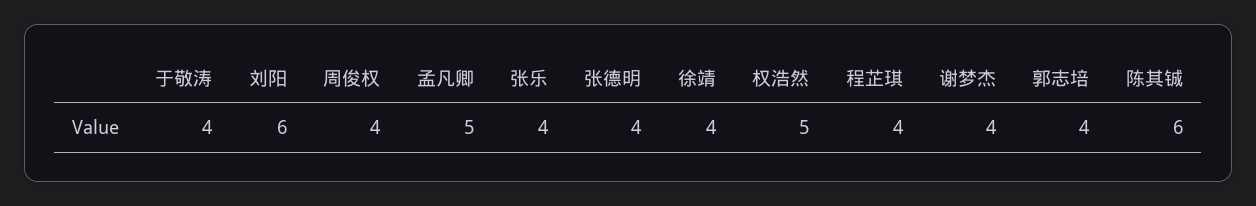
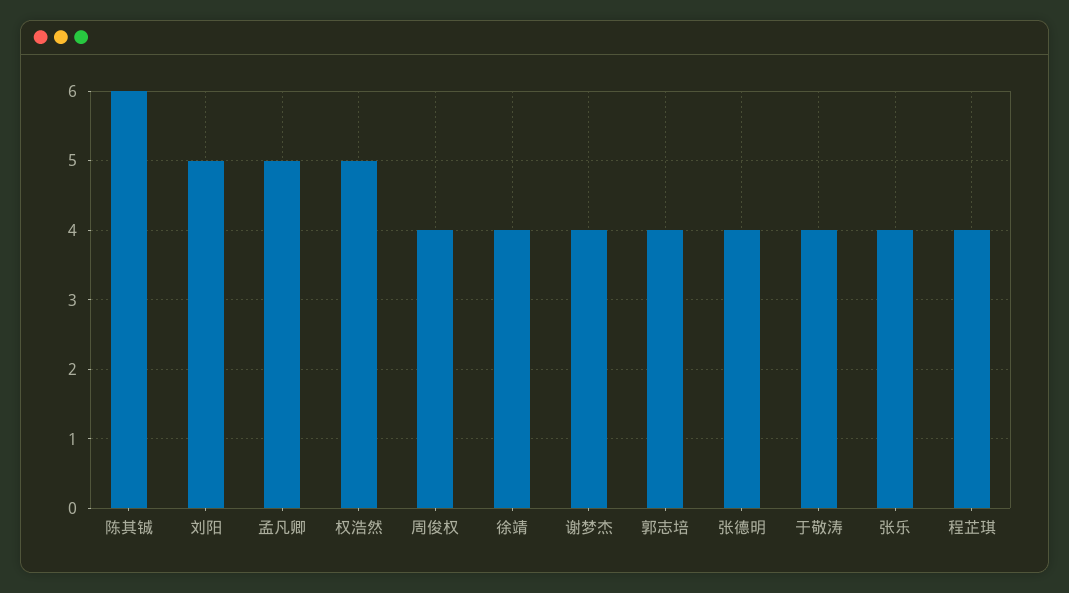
刘阳: 6 -> 5

